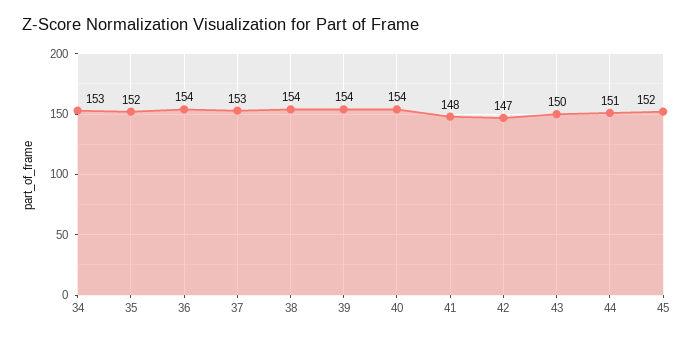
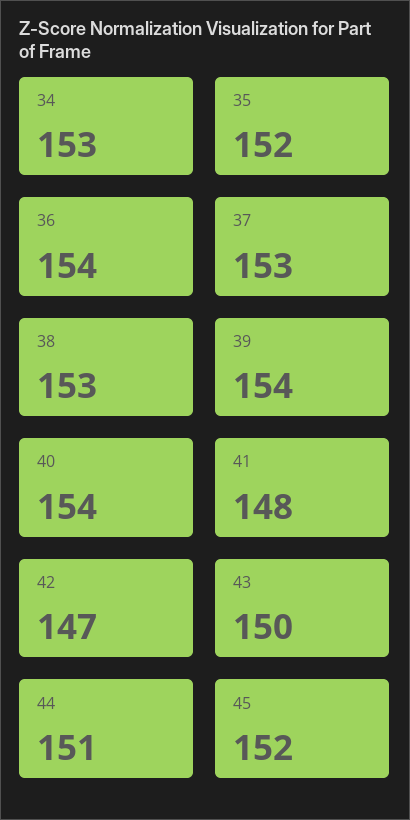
38: 154 -> 153

